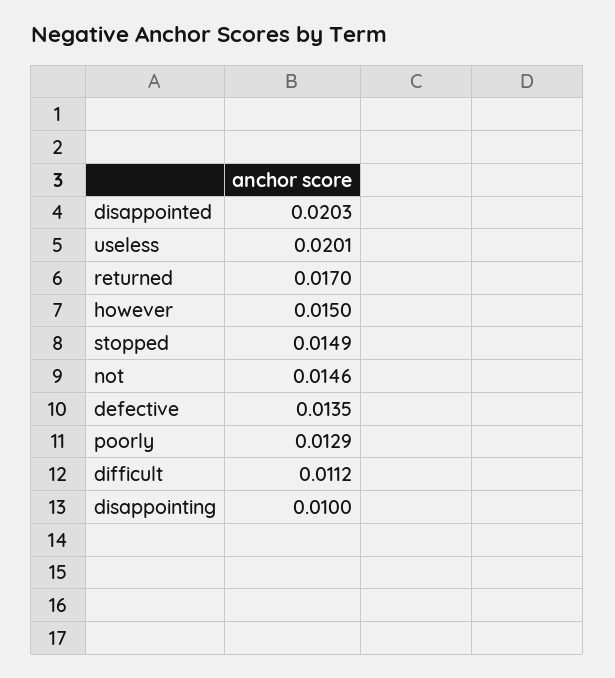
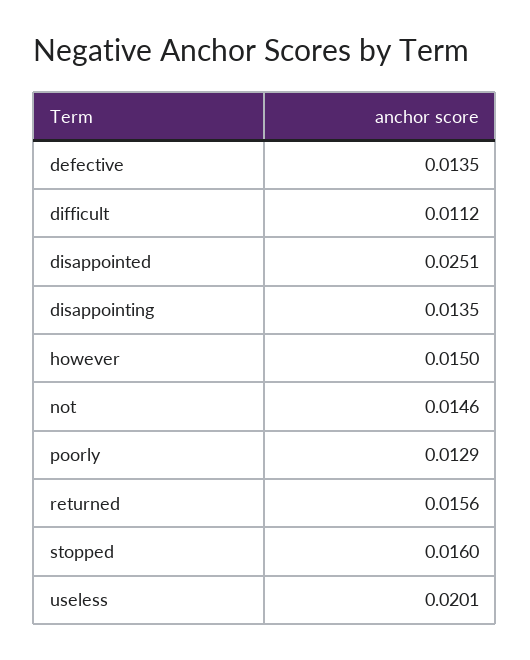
disappointed: 0.0203 -> 0.0251
returned: 0.017 -> 0.0156
stopped: 0.0149 -> 0.016
disappointing: 0.01 -> 0.0135

